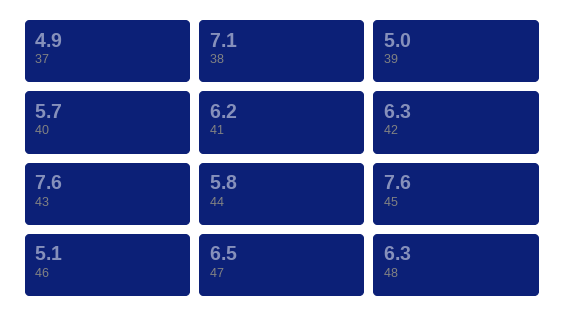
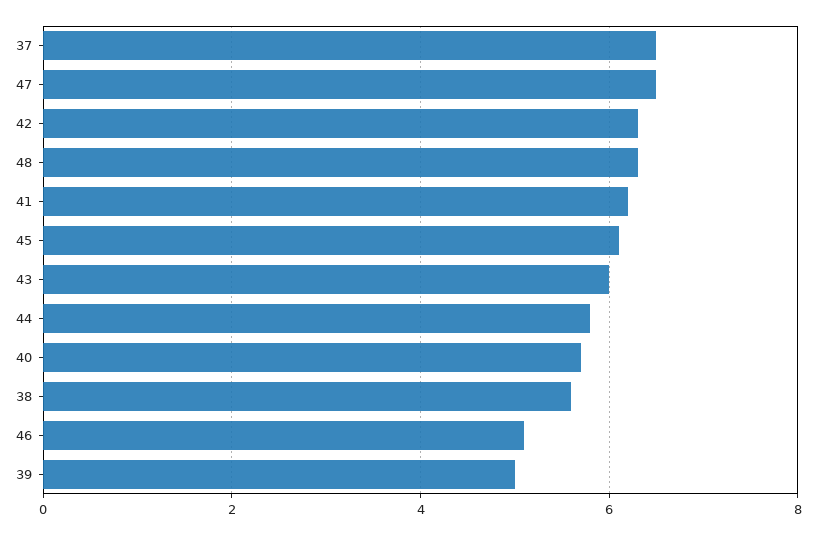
37: 4.9 -> 6.5
38: 7.1 -> 5.5
43: 7.6 -> 6
45: 7.6 -> 6

